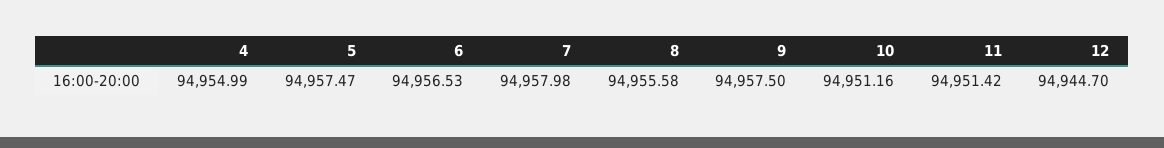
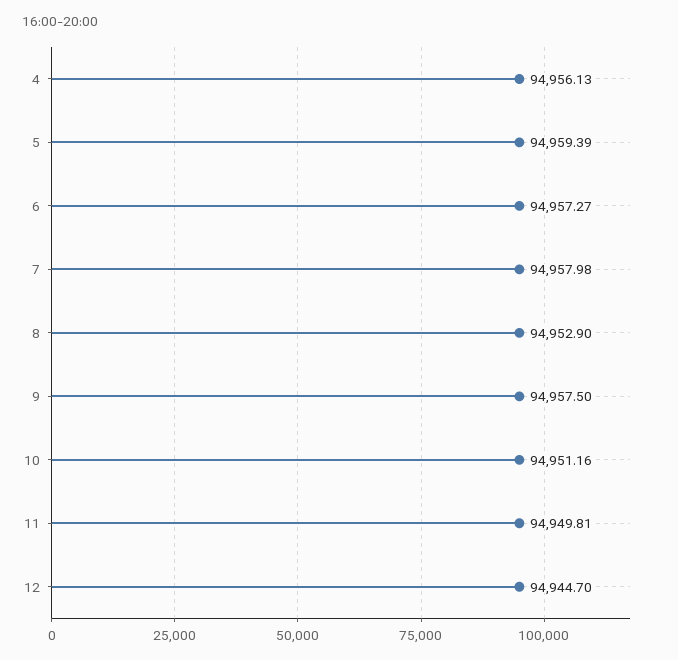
4: 94954.99 -> 94956.13
5: 94957.47 -> 94959.39
6: 94956.53 -> 94957.27
8: 94955.58 -> 94952.9
11: 94951.42 -> 94949.81

